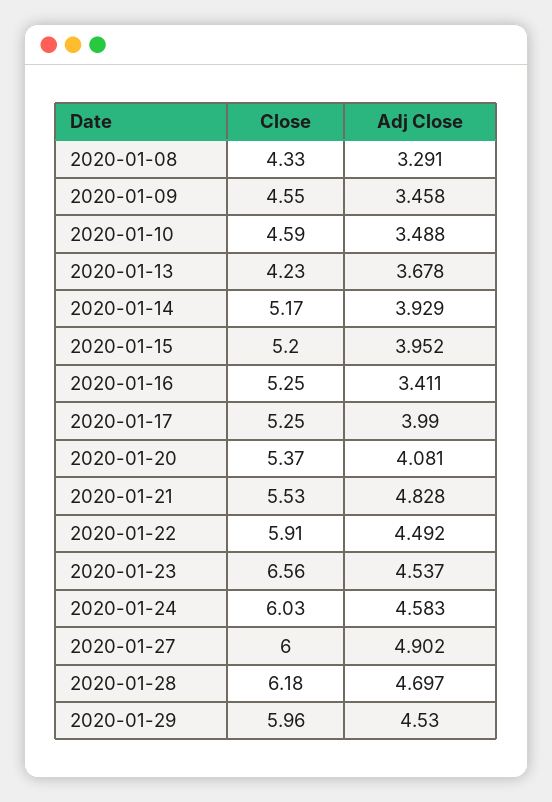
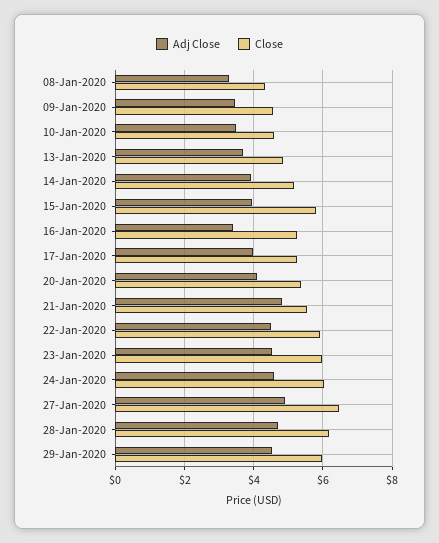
Close, 2020-01-13: 4.23 -> 4.8
Close, 2020-01-15: 5.2 -> 5.8
Close, 2020-01-23: 6.56 -> 6
Close, 2020-01-27: 6 -> 6.4

